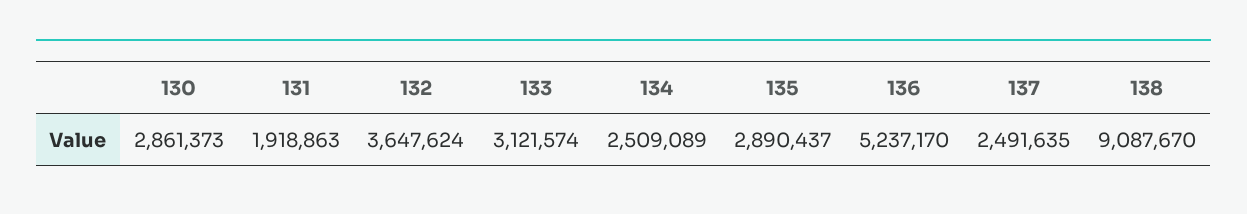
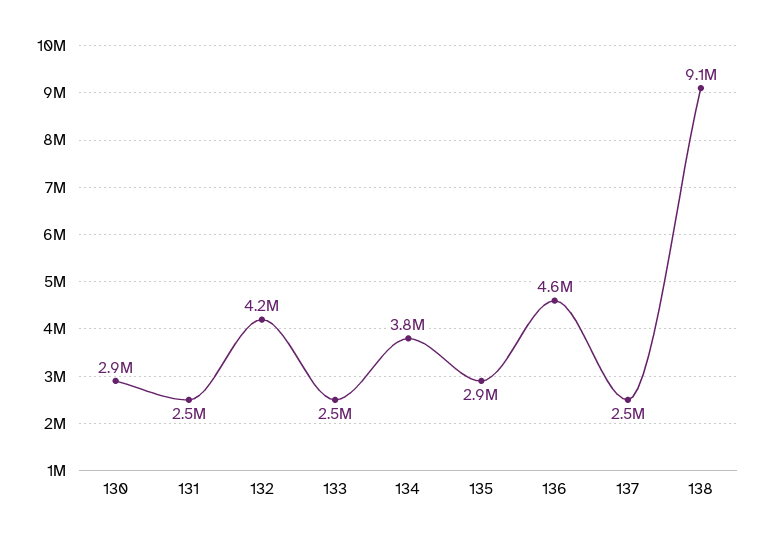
131: 1918863 -> 2500000
132: 3647624 -> 4200000
133: 3121574 -> 2500000
134: 2509089 -> 3800000
136: 5237170 -> 4600000

